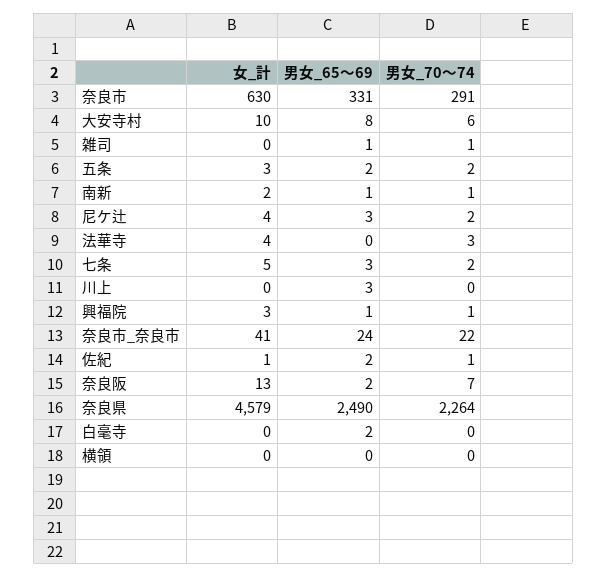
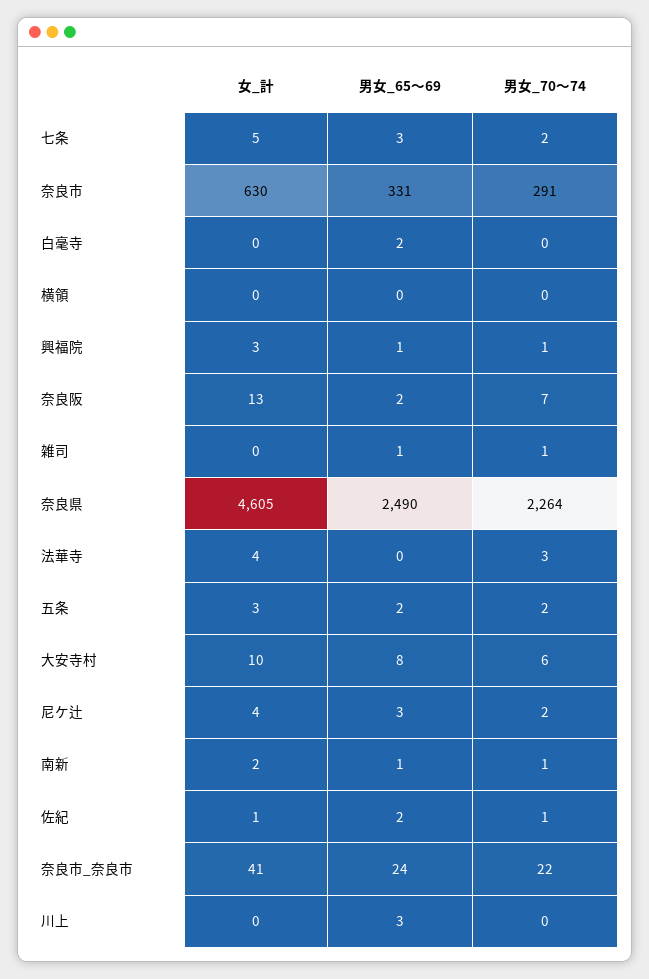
女_計, 奈良県: 4579 -> 4605

